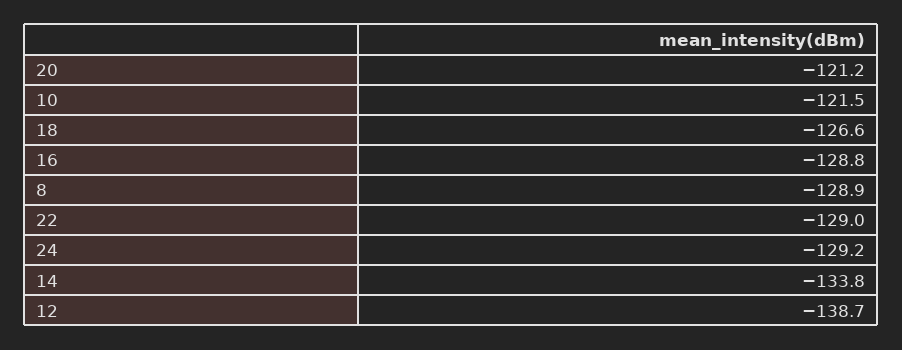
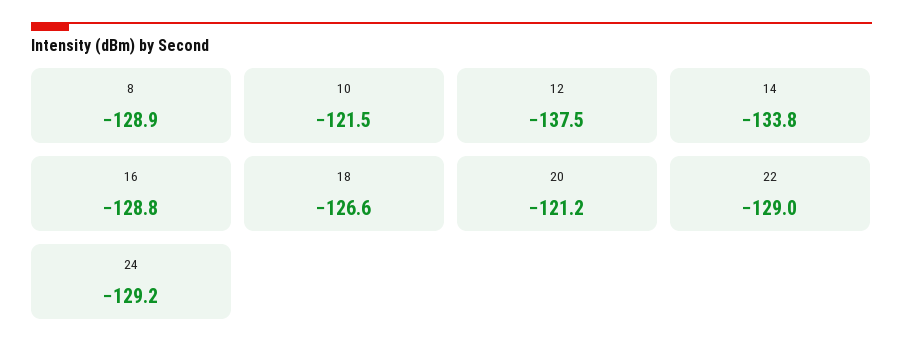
12: -138.7 -> -137.5

